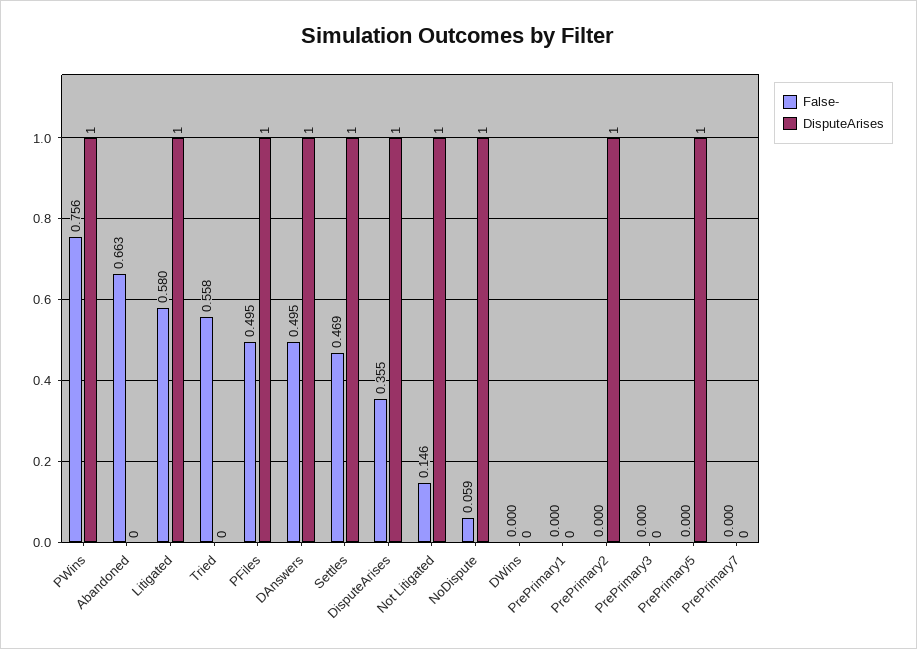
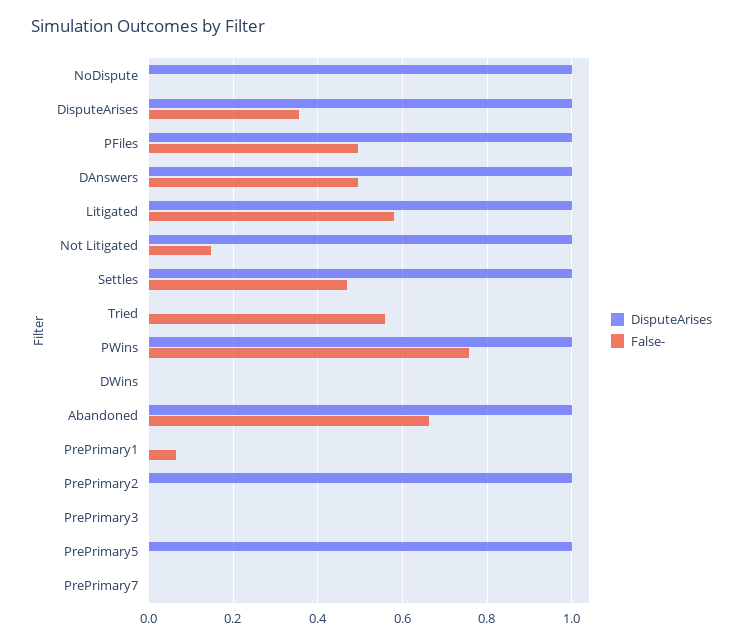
DisputeArises, Abandoned: 0 -> 1
False-, NoDispute: 0.059 -> 0
False-, PrePrimary1: 0 -> 0.06

